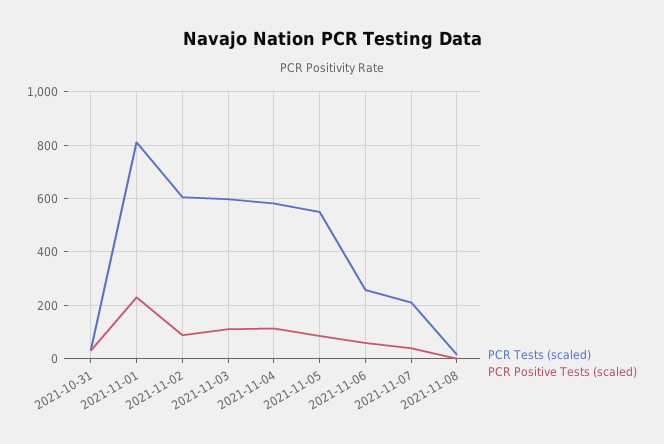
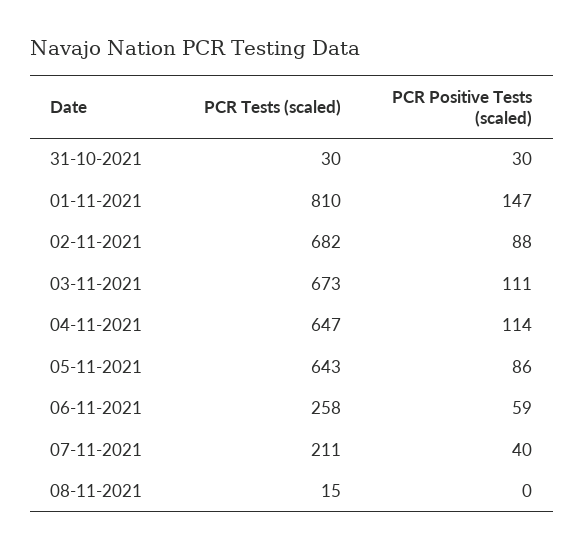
PCR Positive Tests (scaled), 2021-11-01: 225 -> 147
PCR Tests (scaled), 2021-11-02: 600 -> 682
PCR Tests (scaled), 2021-11-03: 600 -> 673
PCR Tests (scaled), 2021-11-04: 575 -> 647
PCR Tests (scaled), 2021-11-05: 550 -> 643

